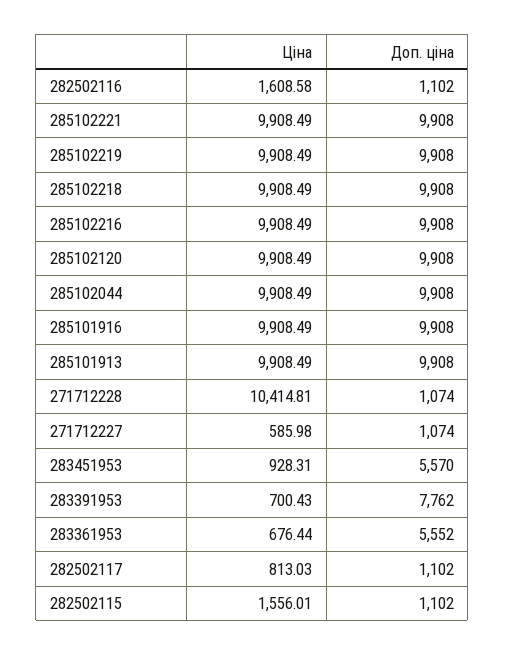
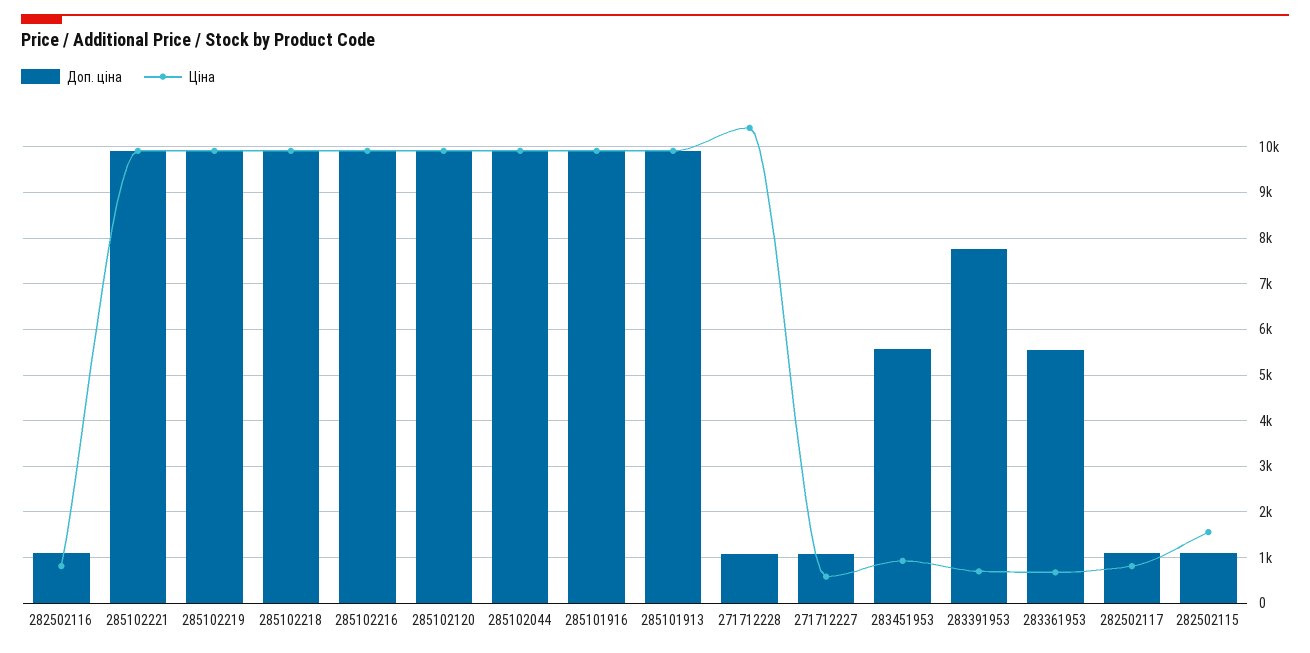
Ціна, 282502116: 1608.58 -> 800

